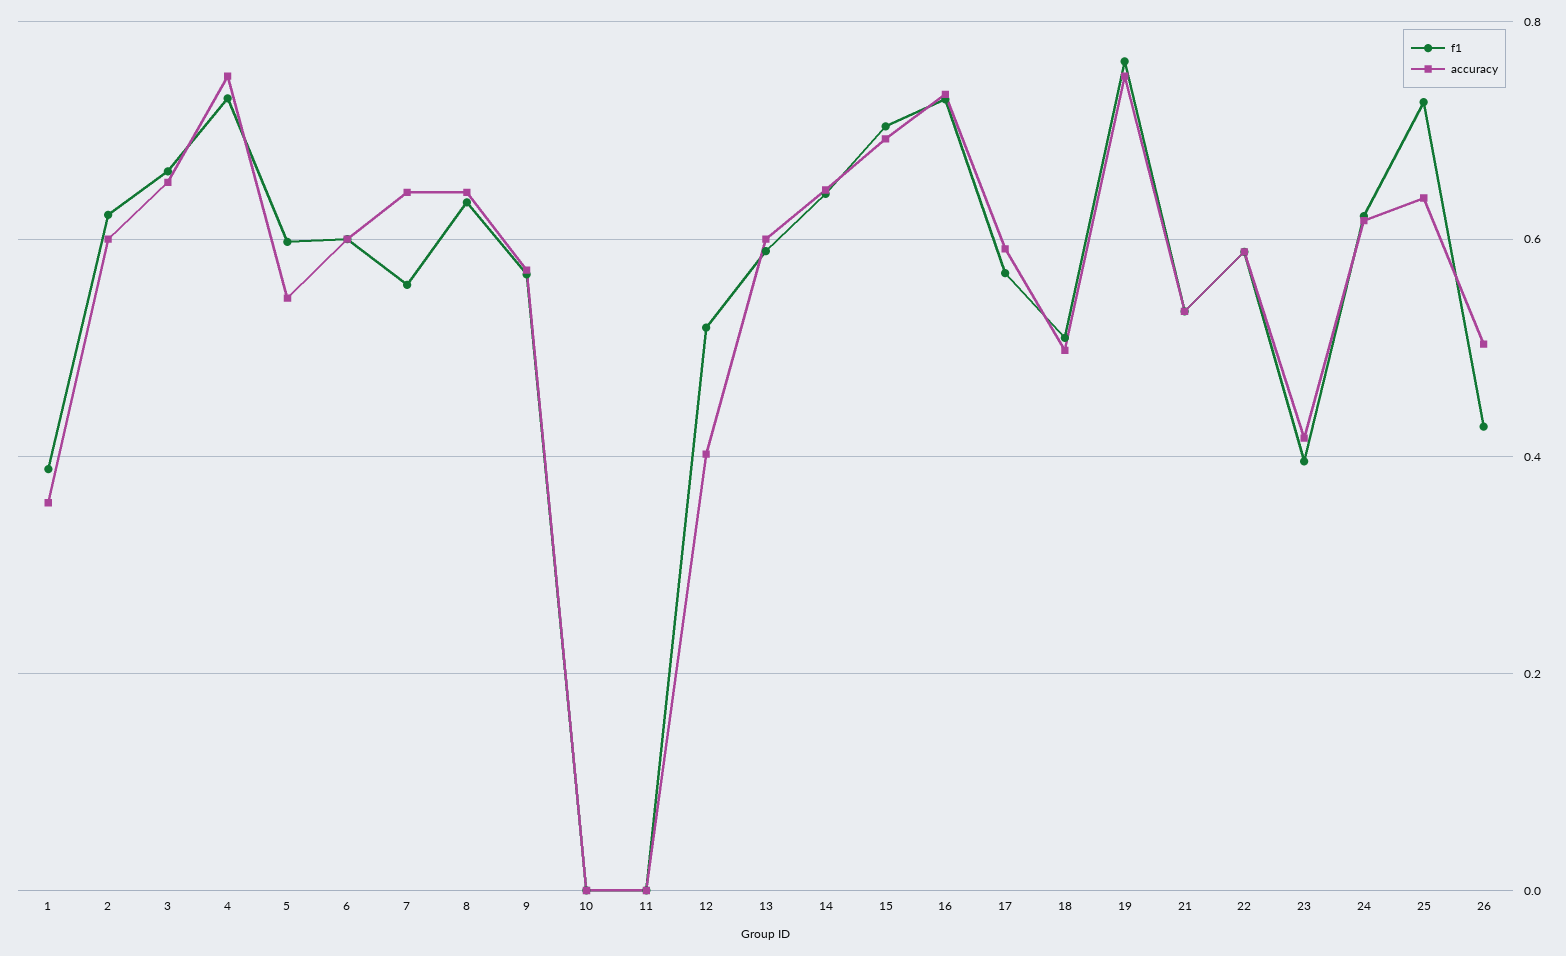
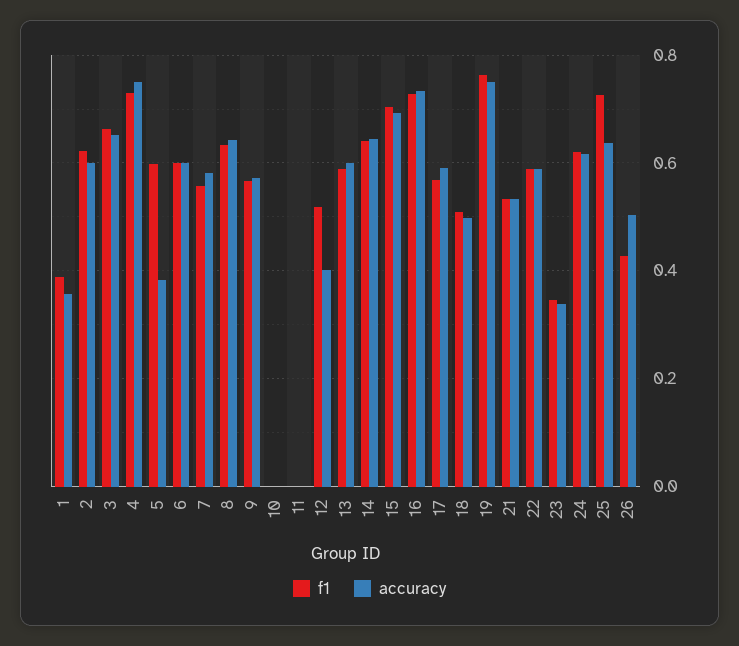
accuracy, 5: 0.54 -> 0.38
accuracy, 7: 0.64 -> 0.58
f1, 23: 0.4 -> 0.34
accuracy, 23: 0.42 -> 0.34

